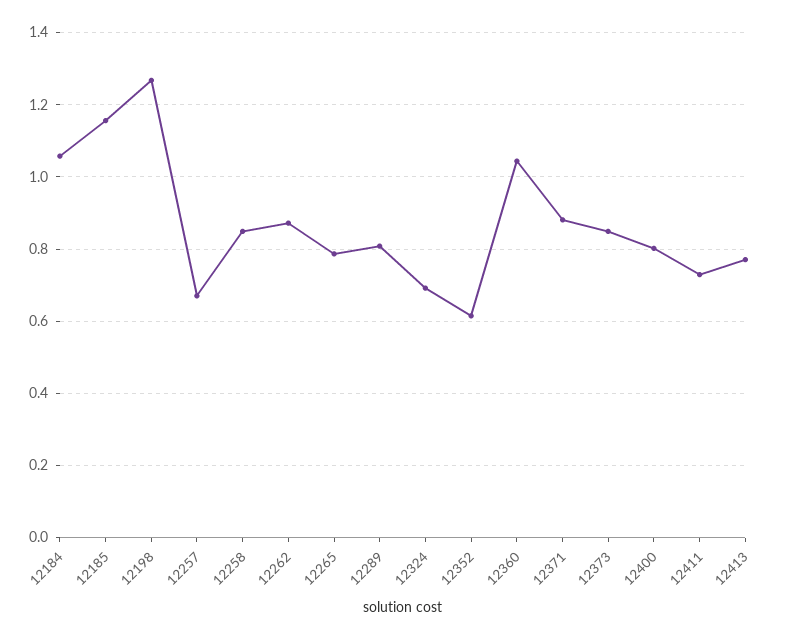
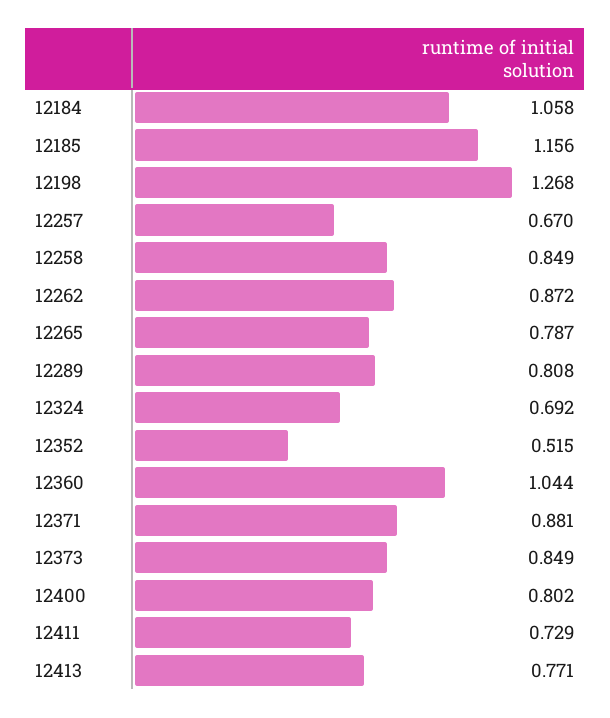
12352: 0.62 -> 0.515

